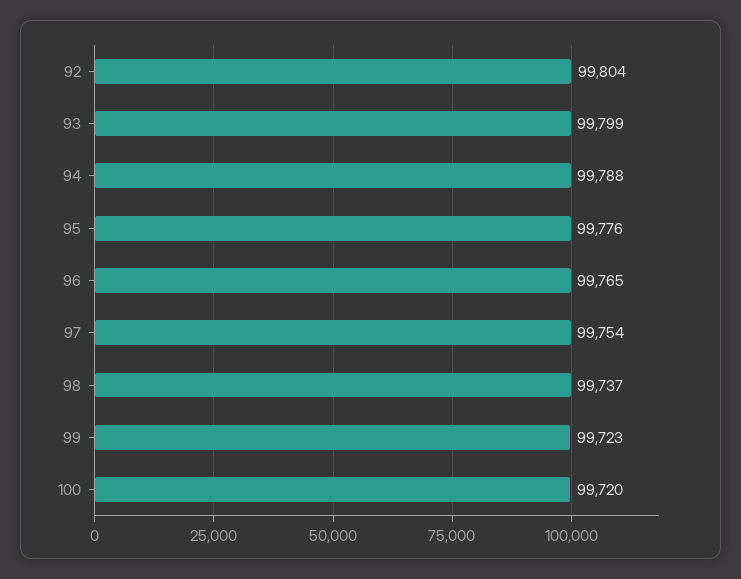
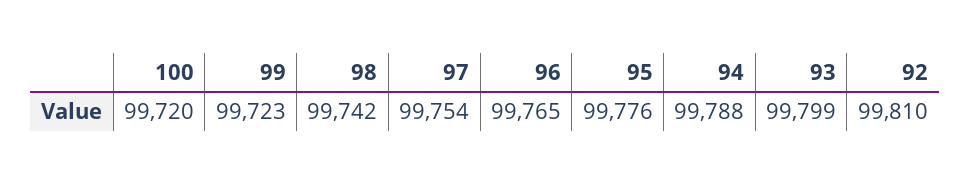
92: 99804 -> 99810
98: 99737 -> 99742

